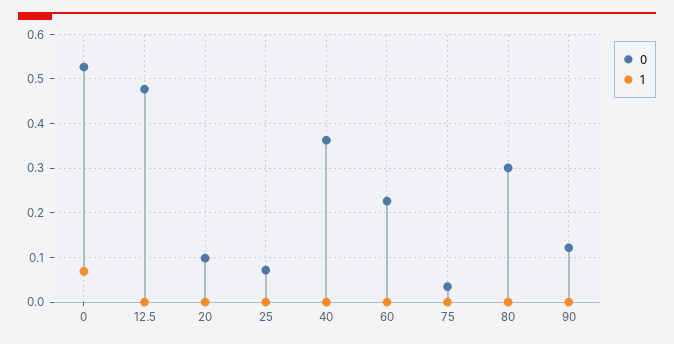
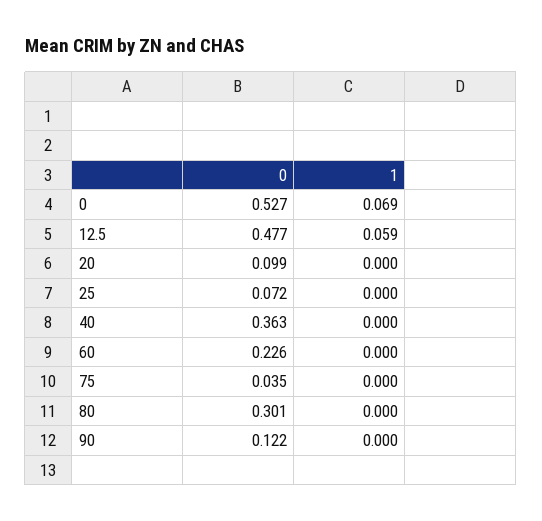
1, 12.5: 0 -> 0.059

